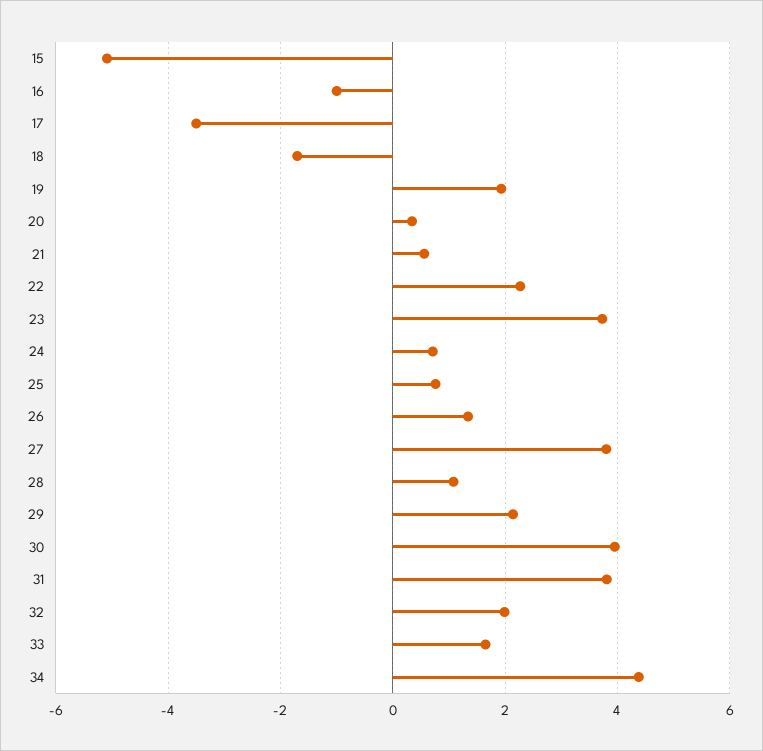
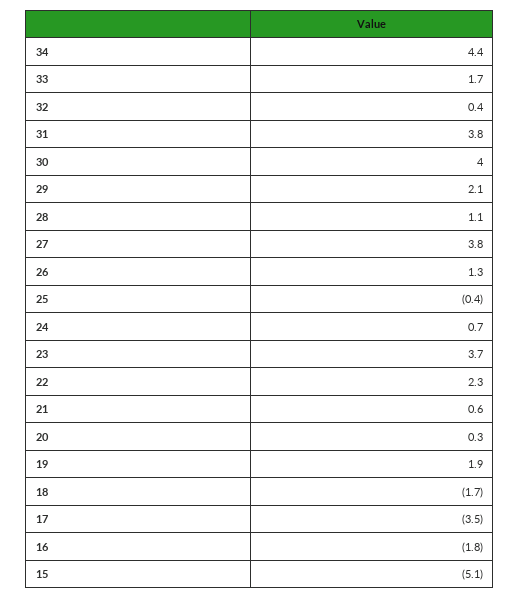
16: -1 -> -1.8
25: 0.8 -> -0.4
32: 2 -> 0.4

